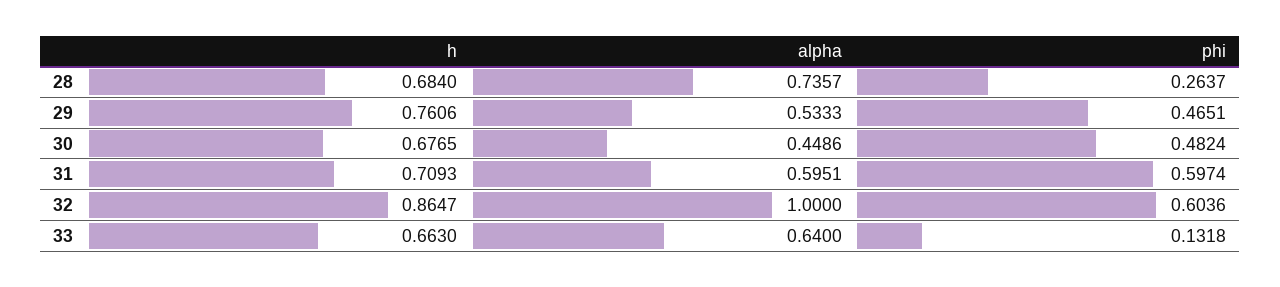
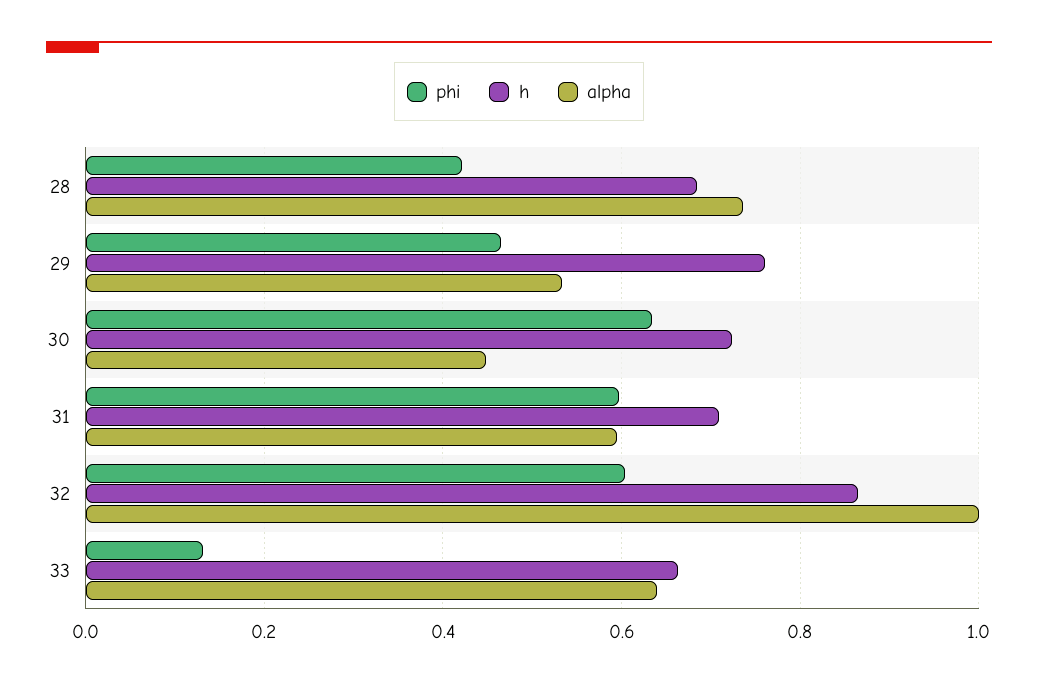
phi, 28: 0.2637 -> 0.42
h, 30: 0.6765 -> 0.72
phi, 30: 0.4824 -> 0.64

